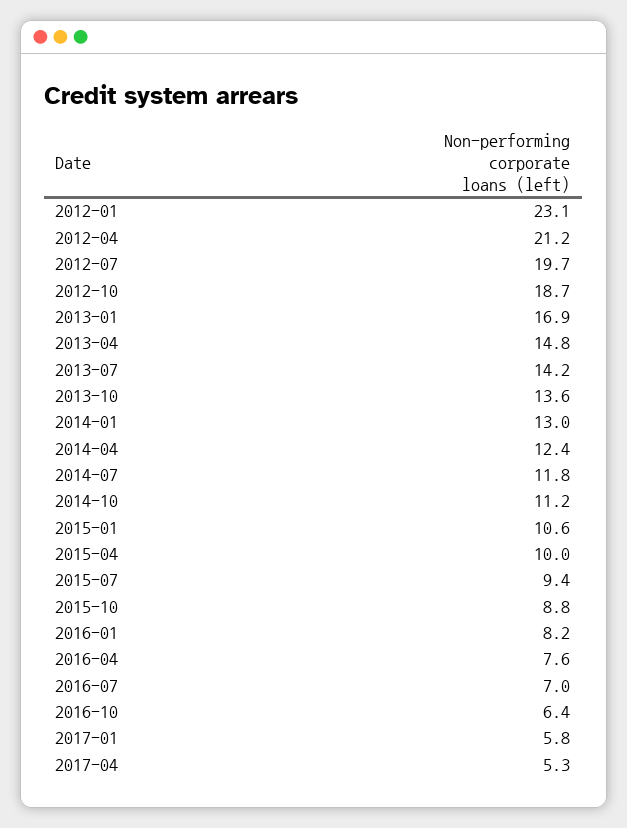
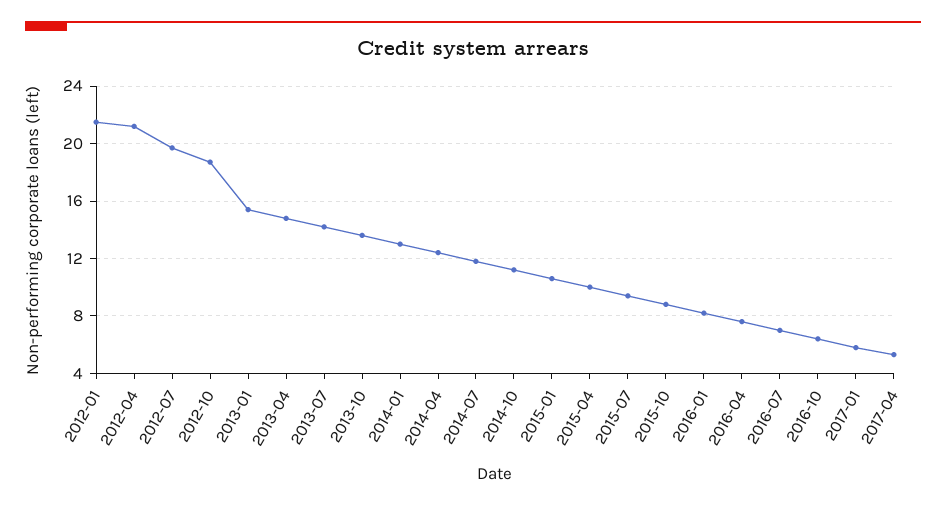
2012-01: 23.1 -> 21.5
2013-01: 16.9 -> 15.5

